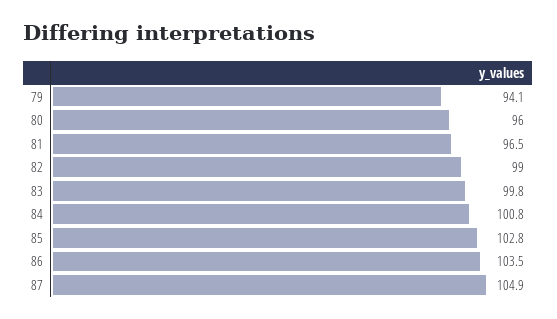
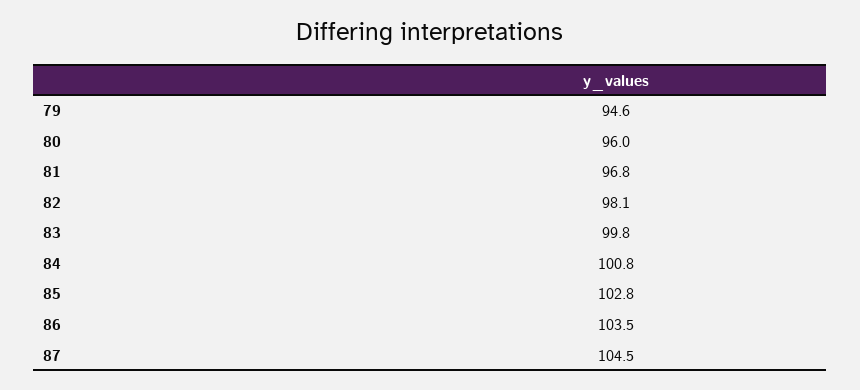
79: 94.1 -> 94.6
81: 96.5 -> 96.8
82: 99 -> 98.1
87: 104.9 -> 104.5

